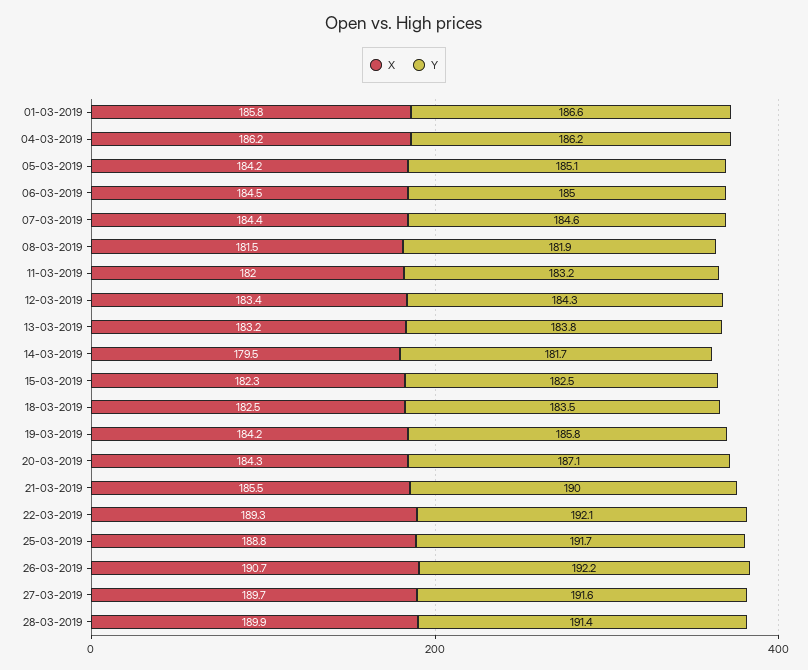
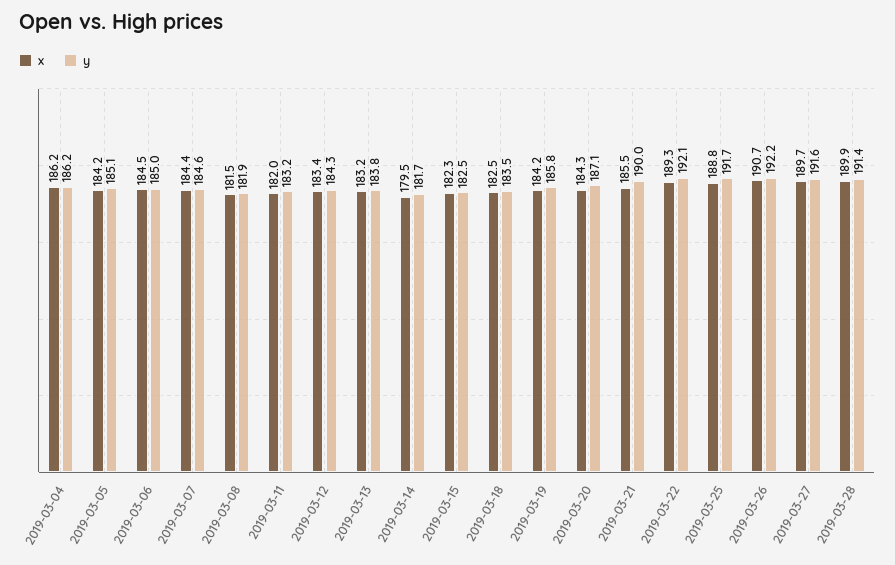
X, 01-03-2019: 185.8 -> none
Y, 01-03-2019: 186.6 -> none

